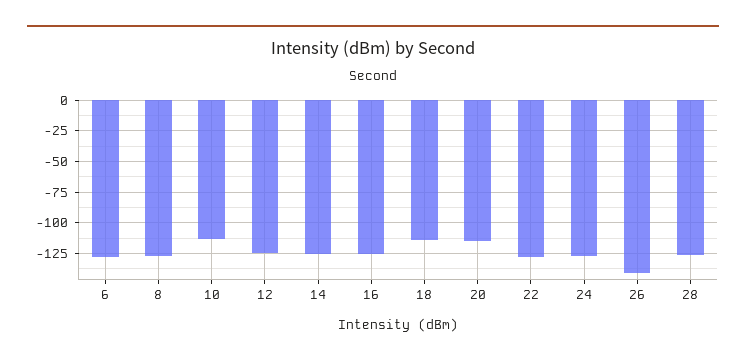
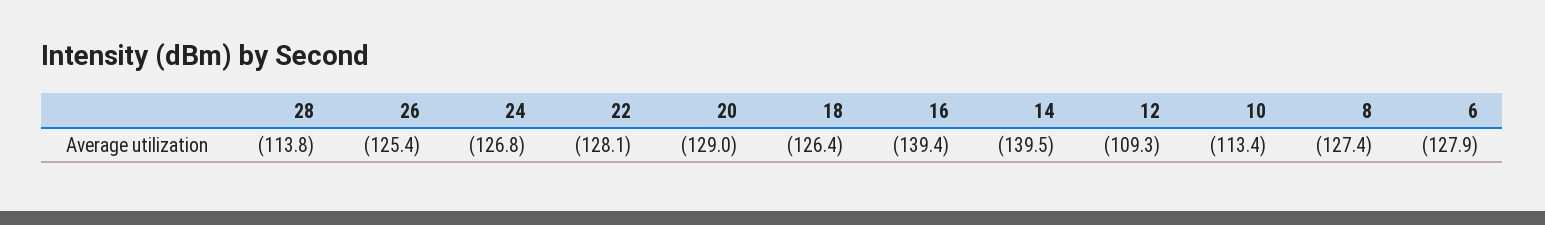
12: -125 -> -109.3
14: -125 -> -139.5
16: -125 -> -139.4
18: -115 -> -126.4
20: -115 -> -129
26: -140 -> -125.4
28: -125 -> -113.8

